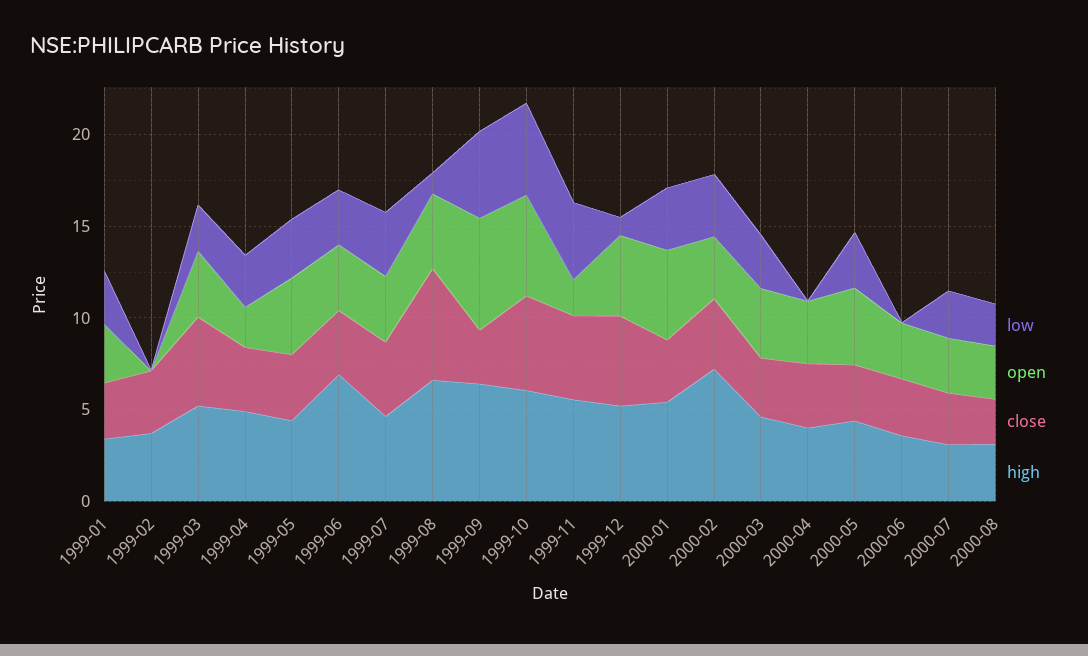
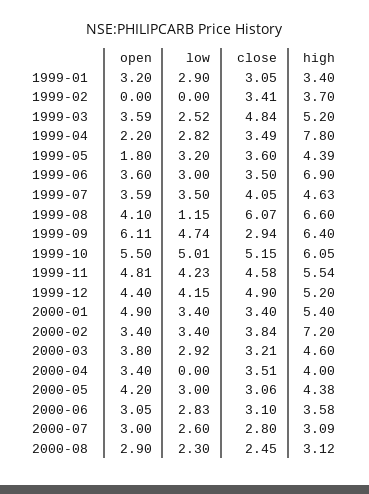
high, 1999-04: 5 -> 7.8
open, 1999-05: 4 -> 1.8
open, 1999-11: 2 -> 4.81
low, 1999-12: 1 -> 4.15
low, 2000-06: 0 -> 2.83

